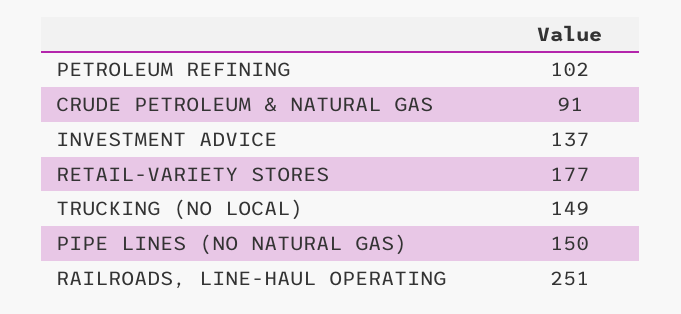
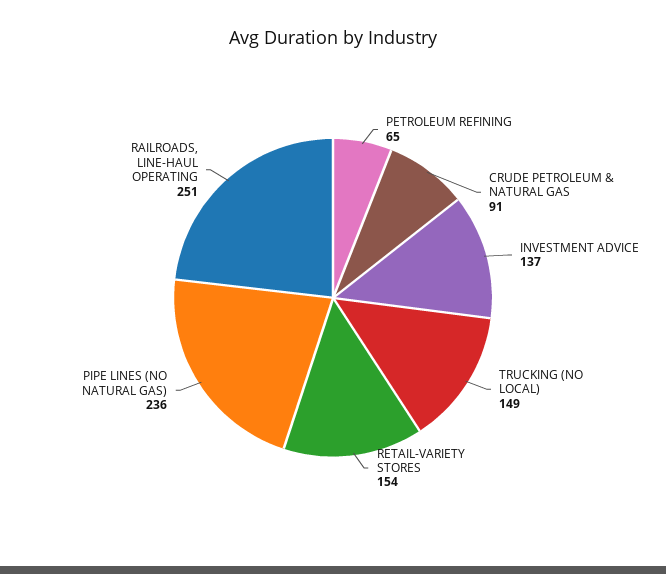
PETROLEUM REFINING: 102 -> 65
RETAIL-VARIETY STORES: 177 -> 154
PIPE LINES (NO NATURAL GAS): 150 -> 236

